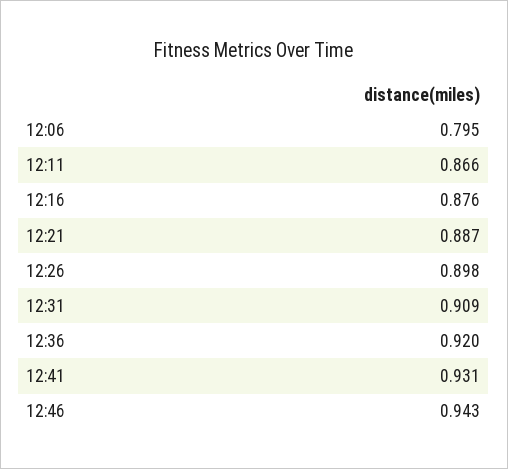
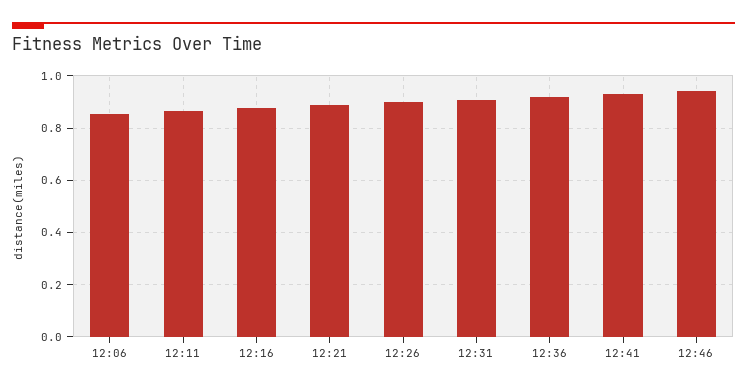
12:06: 0.795 -> 0.85

